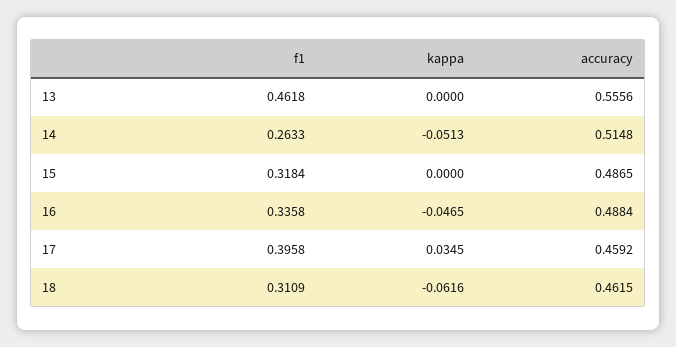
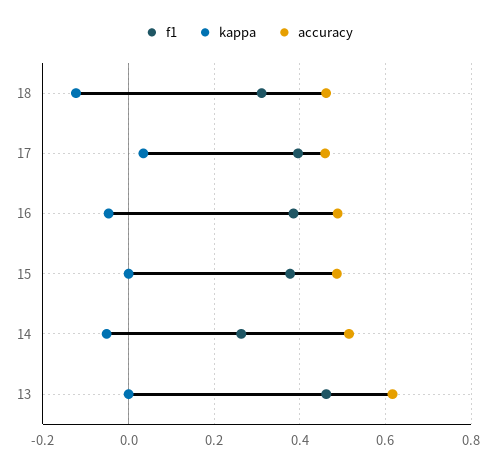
accuracy, 13: 0.5556 -> 0.62
f1, 15: 0.3184 -> 0.38
f1, 16: 0.3358 -> 0.38
kappa, 18: -0.0616 -> -0.12

